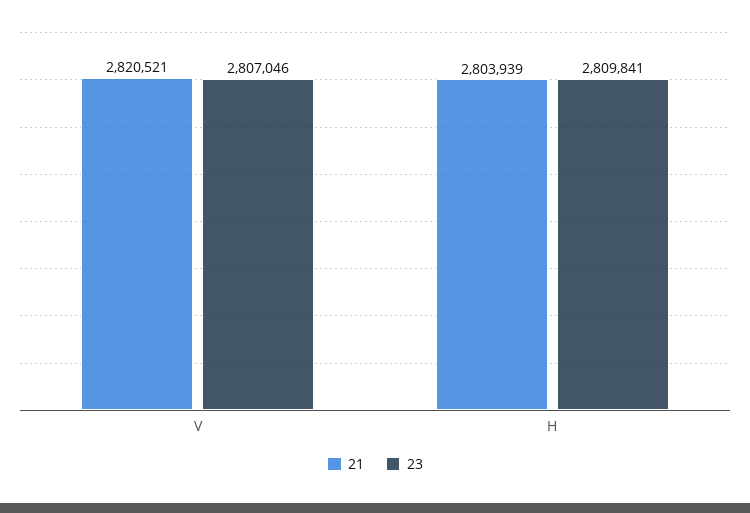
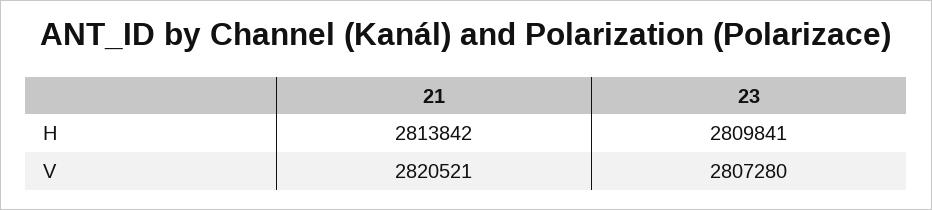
23, V: 2807046 -> 2807280
21, H: 2803939 -> 2813842

